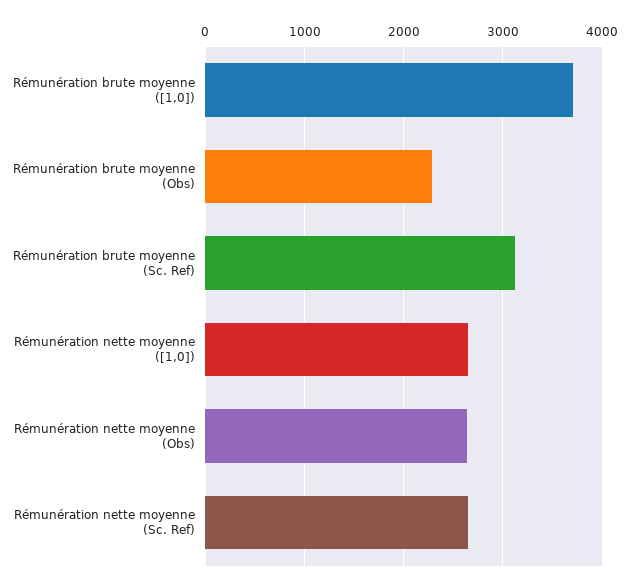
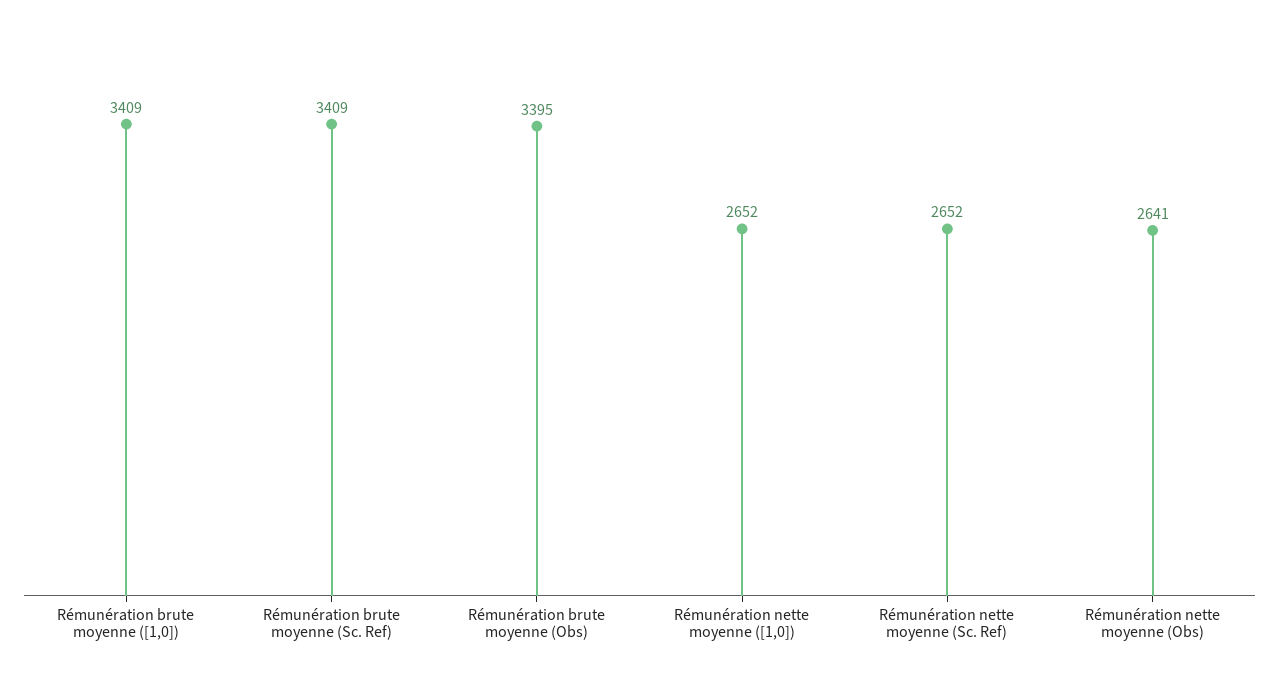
Rémunération brute moyenne ([1,0]): 3700 -> 3409
Rémunération brute moyenne (Obs): 2300 -> 3395
Rémunération brute moyenne (Sc. Ref): 3100 -> 3409

